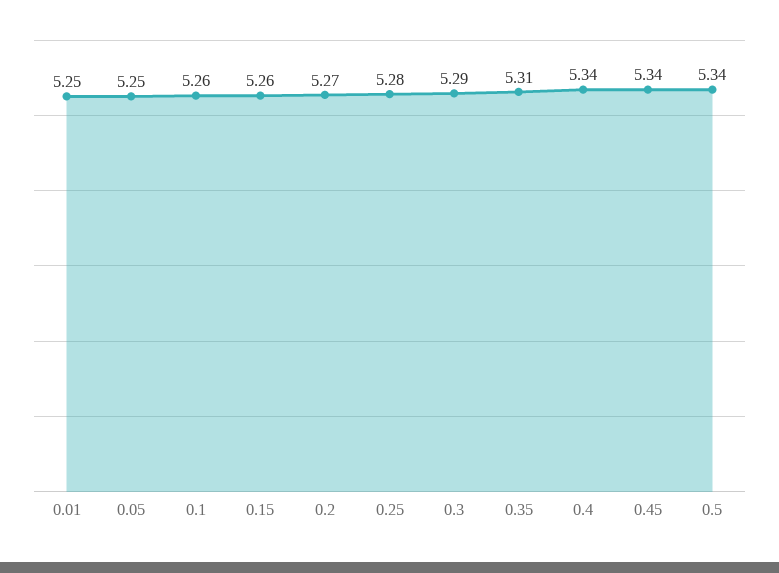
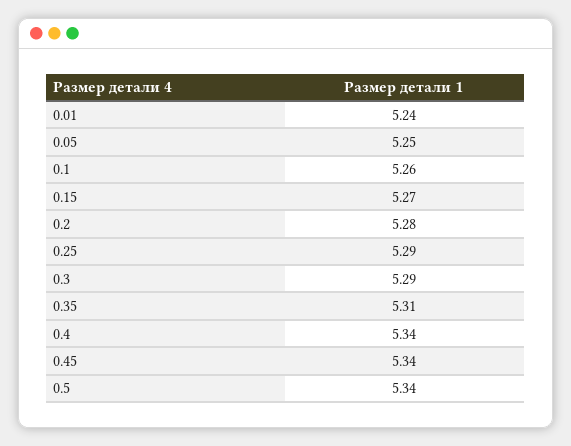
0.01: 5.25 -> 5.24
0.15: 5.26 -> 5.27
0.2: 5.27 -> 5.28
0.25: 5.28 -> 5.29

